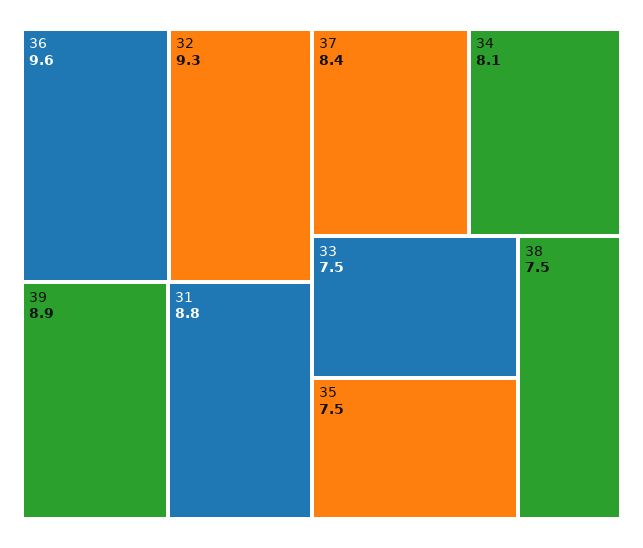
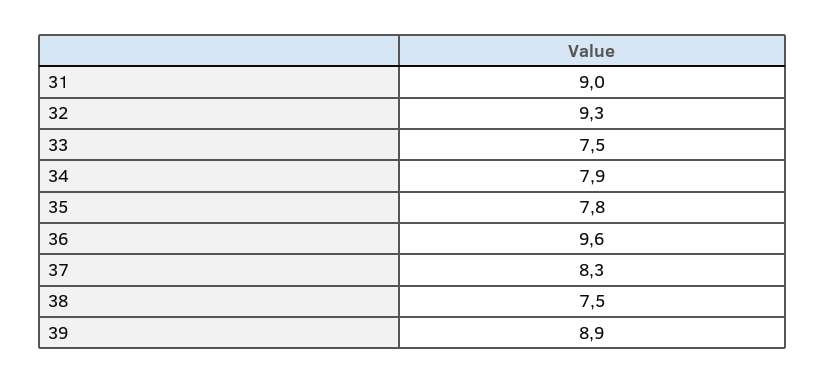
31: 8.8 -> 9
37: 8.4 -> 8.3
34: 8.1 -> 7.9
35: 7.5 -> 7.8

